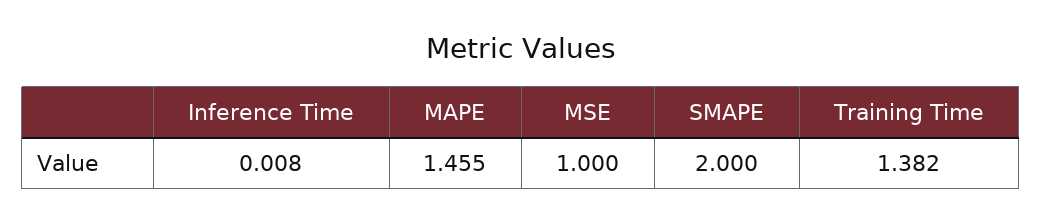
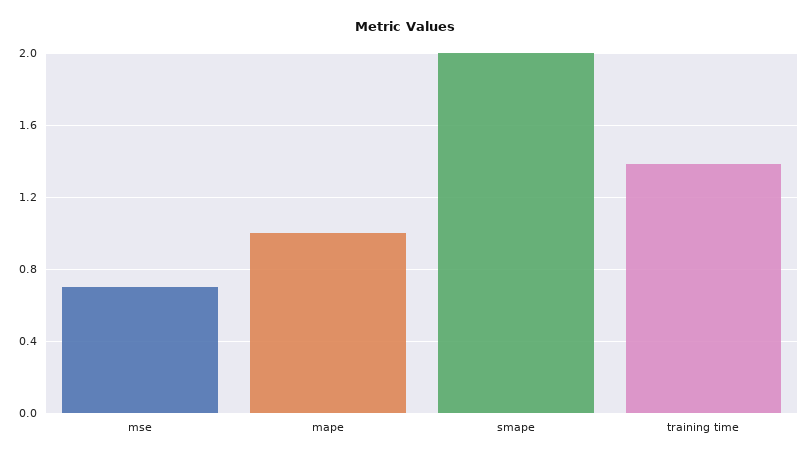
Inference Time: 0.008 -> none
MAPE: 1.455 -> 1
MSE: 1 -> 0.7

